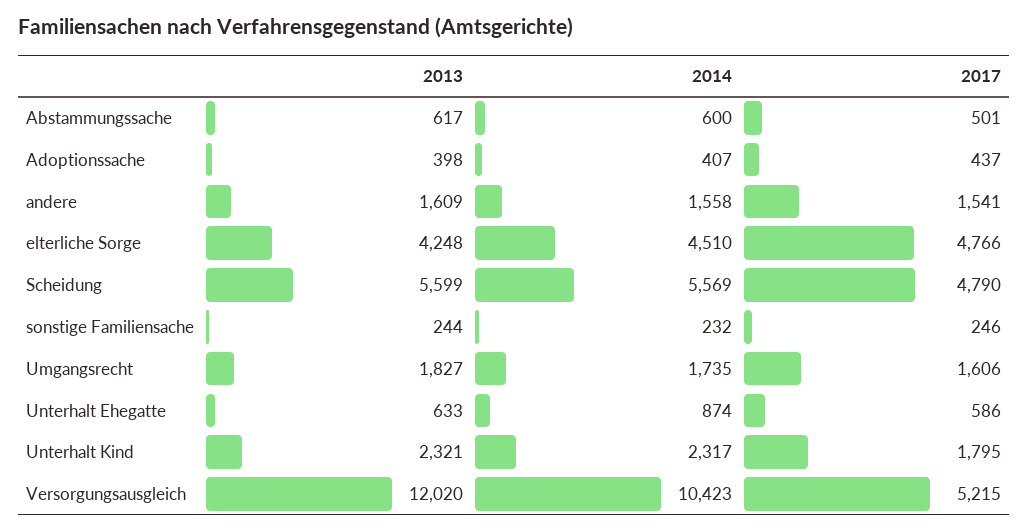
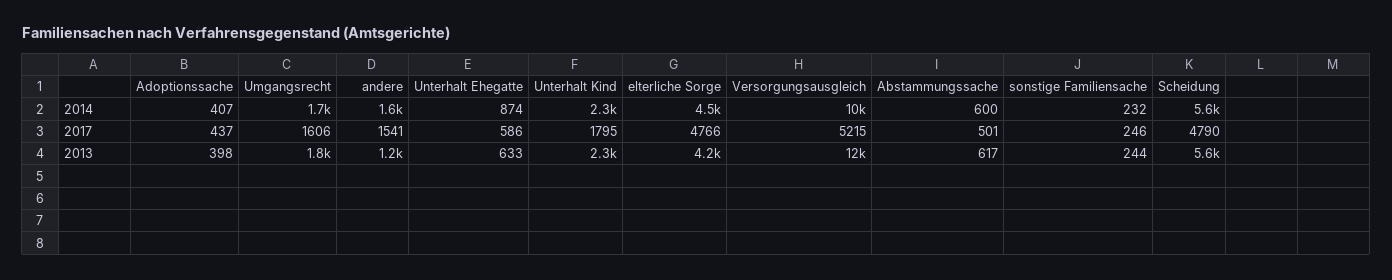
2013, andere: 1609 -> 1200

